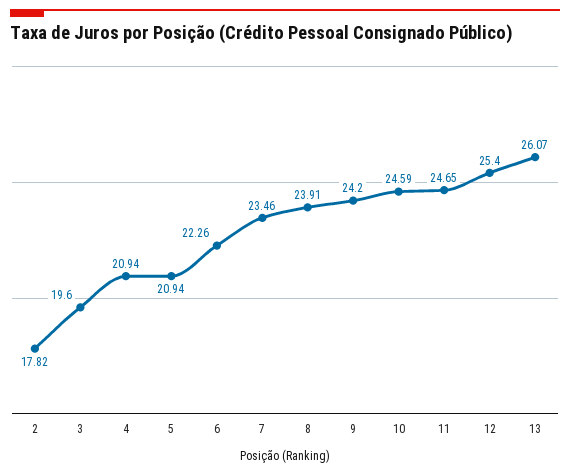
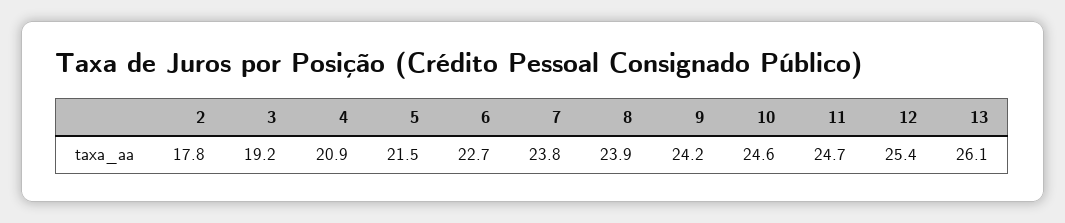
3: 19.6 -> 19.2
5: 20.94 -> 21.5
6: 22.26 -> 22.7
7: 23.46 -> 23.8

